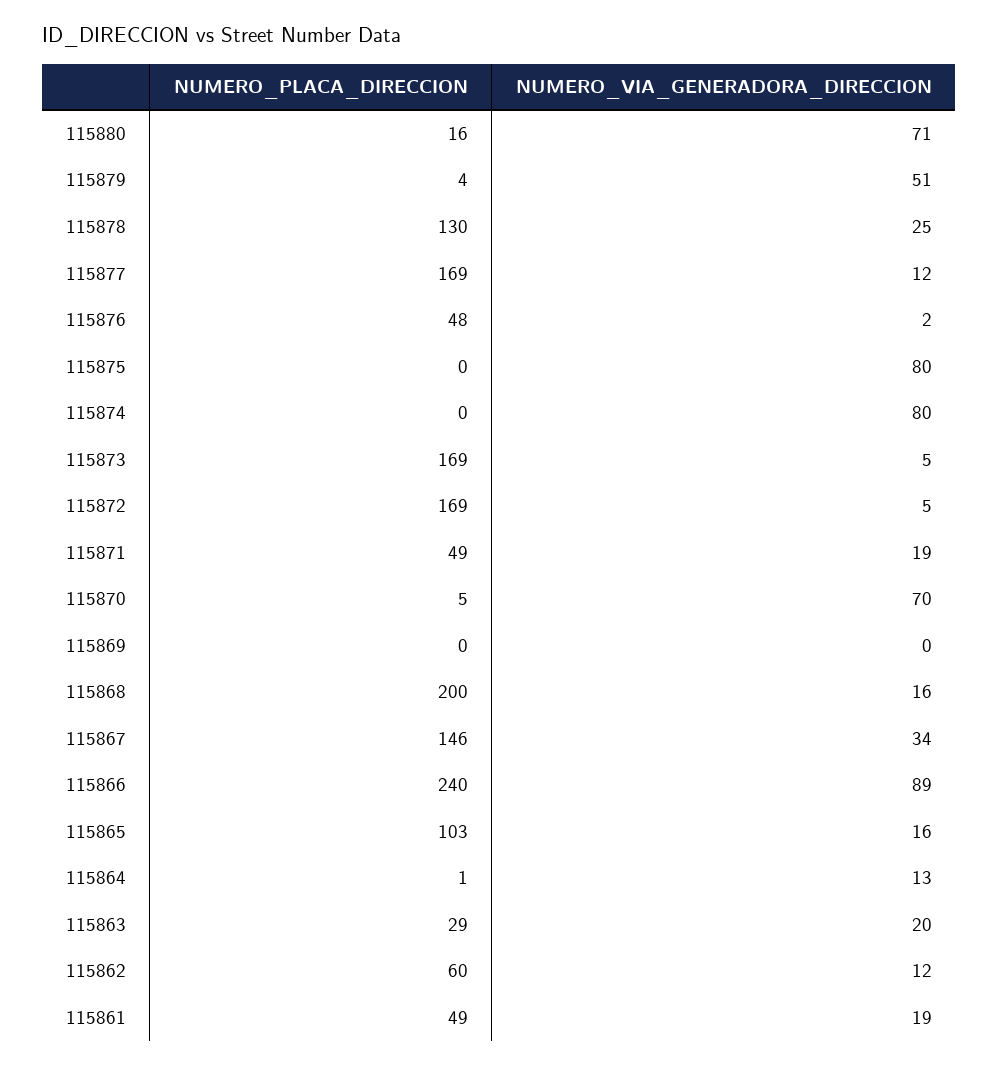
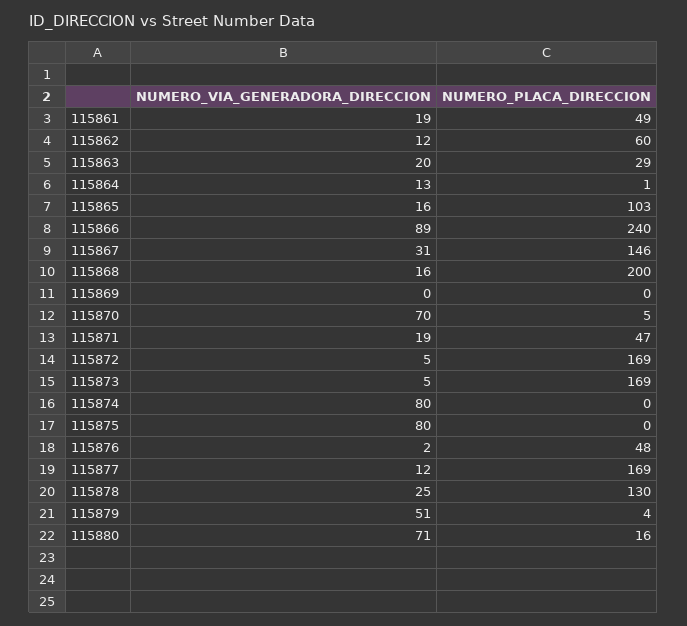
NUMERO_PLACA_DIRECCION, 115871: 49 -> 47
NUMERO_VIA_GENERADORA_DIRECCION, 115867: 34 -> 31

